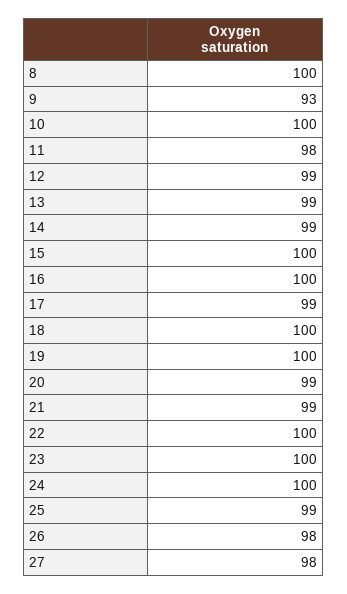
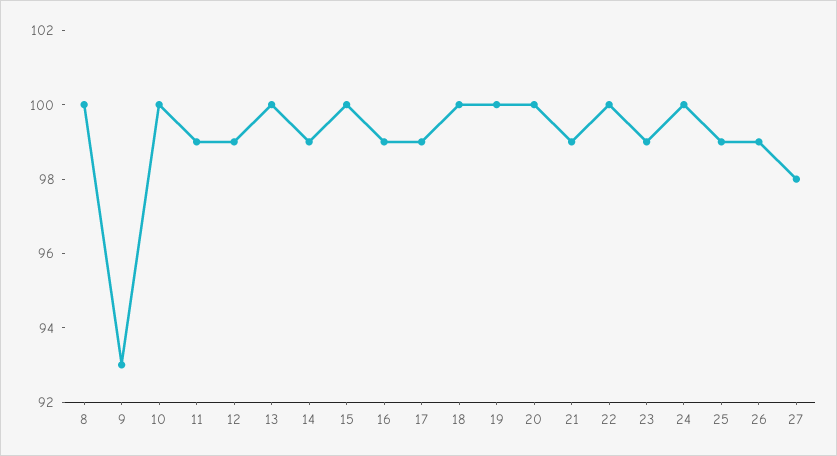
11: 98 -> 99
13: 99 -> 100
16: 100 -> 99
20: 99 -> 100
23: 100 -> 99
26: 98 -> 99

